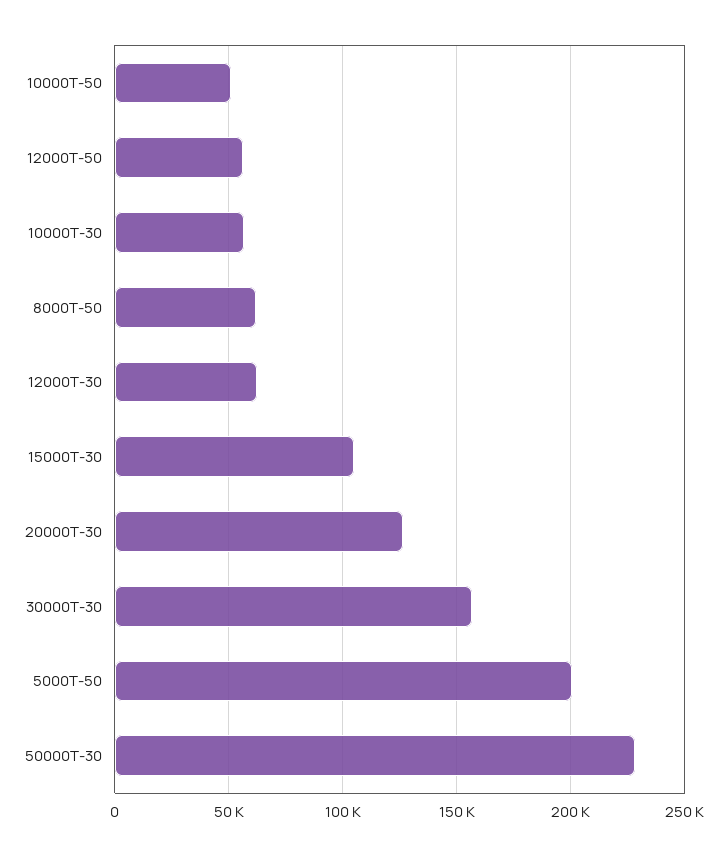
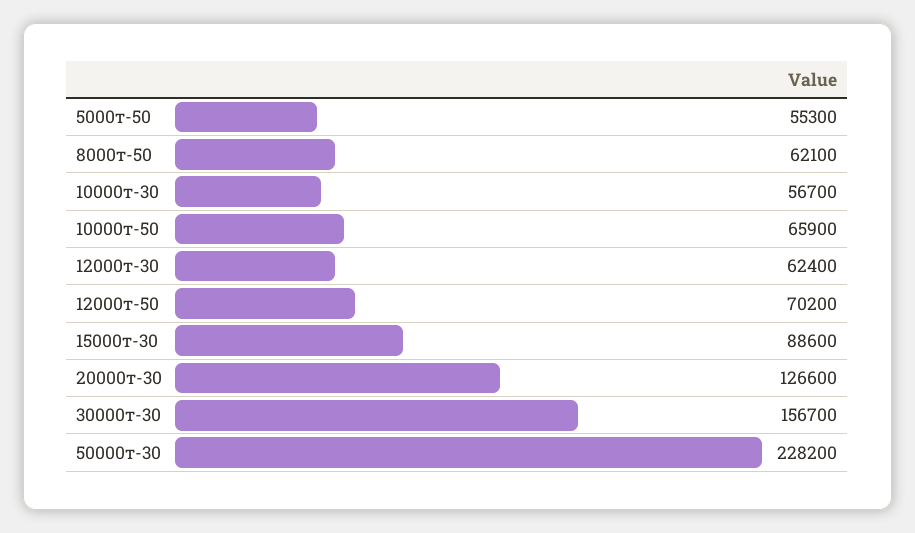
10000Т-50: 50000 -> 65900
12000Т-50: 55000 -> 70200
15000Т-30: 105000 -> 88600
5000Т-50: 200000 -> 55300

